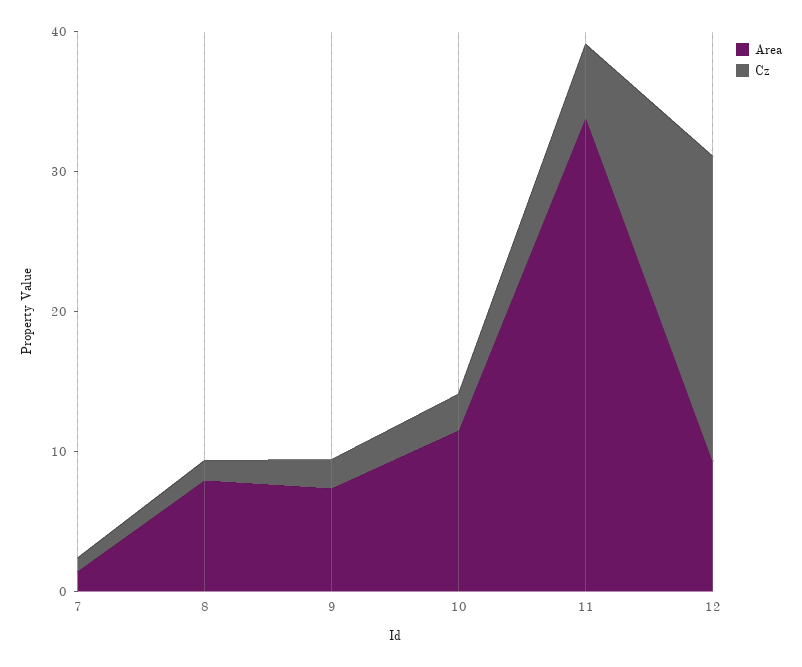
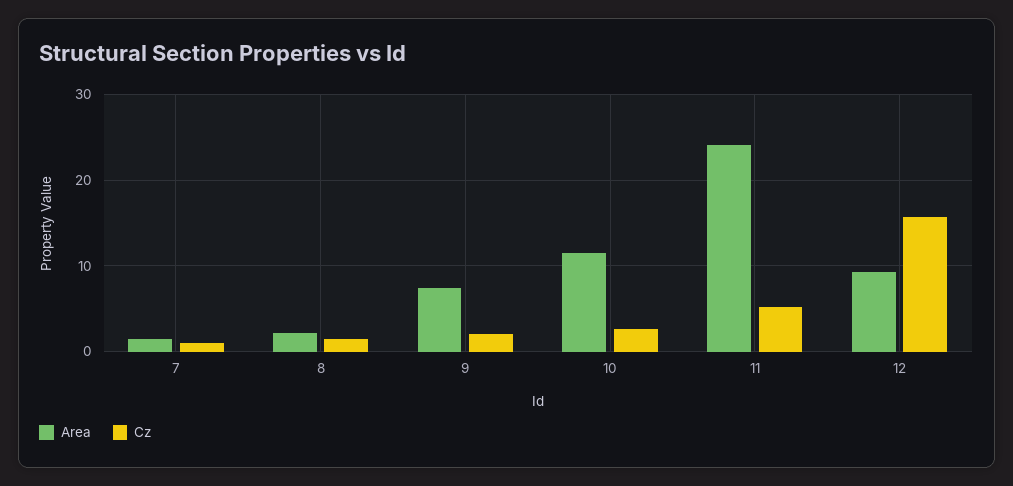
Area, 8: 8 -> 2
Area, 11: 34 -> 24
Cz, 12: 22 -> 16

